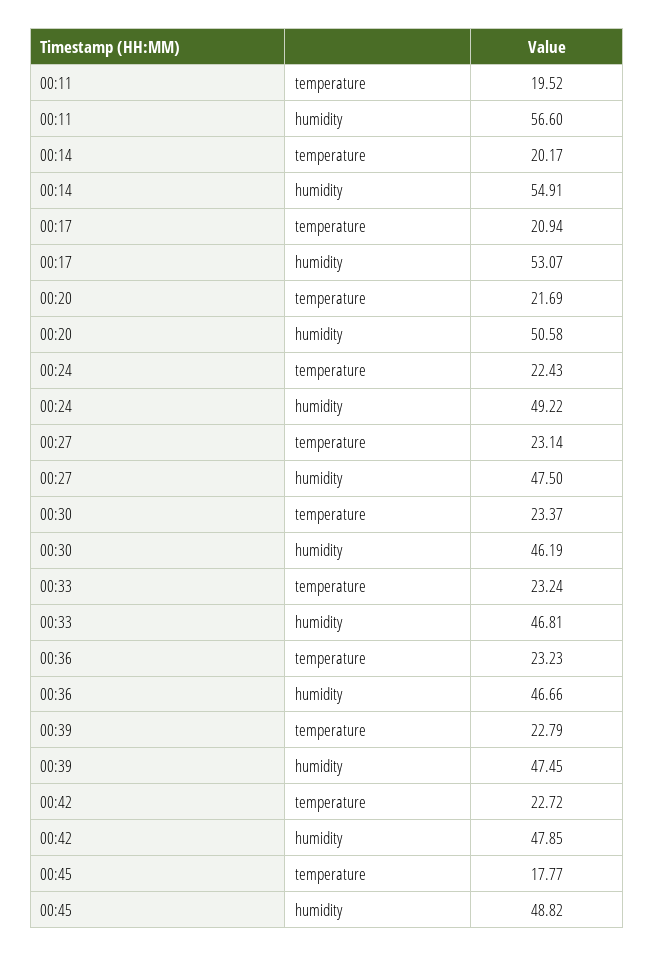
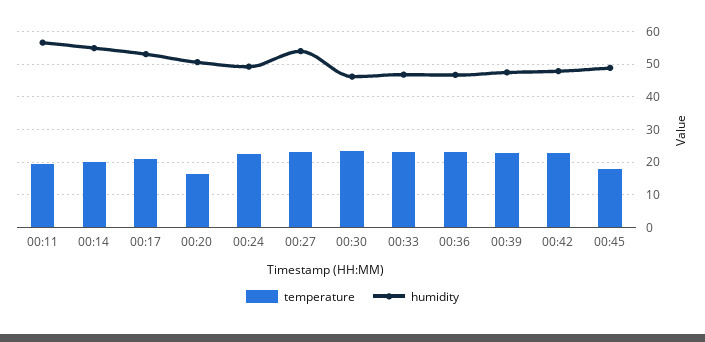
temperature, 00:20: 21.69 -> 16
humidity, 00:27: 47.5 -> 54

